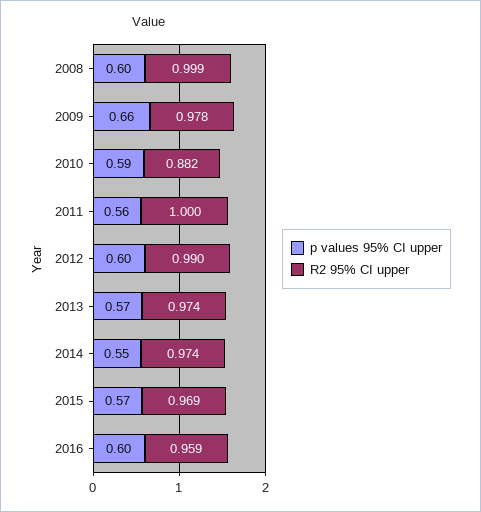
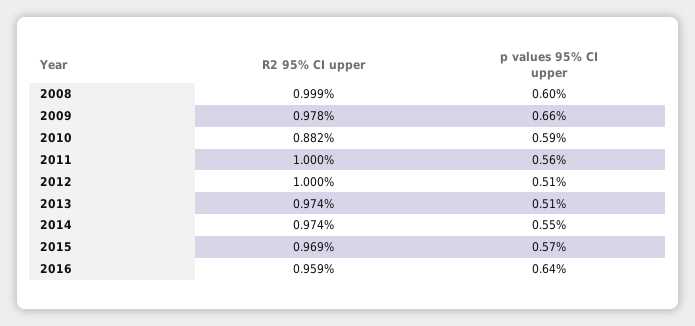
p values 95% CI upper, 2012: 0.6 -> 0.51
R2 95% CI upper, 2012: 0.99 -> 1
p values 95% CI upper, 2013: 0.57 -> 0.51
p values 95% CI upper, 2016: 0.6 -> 0.64

